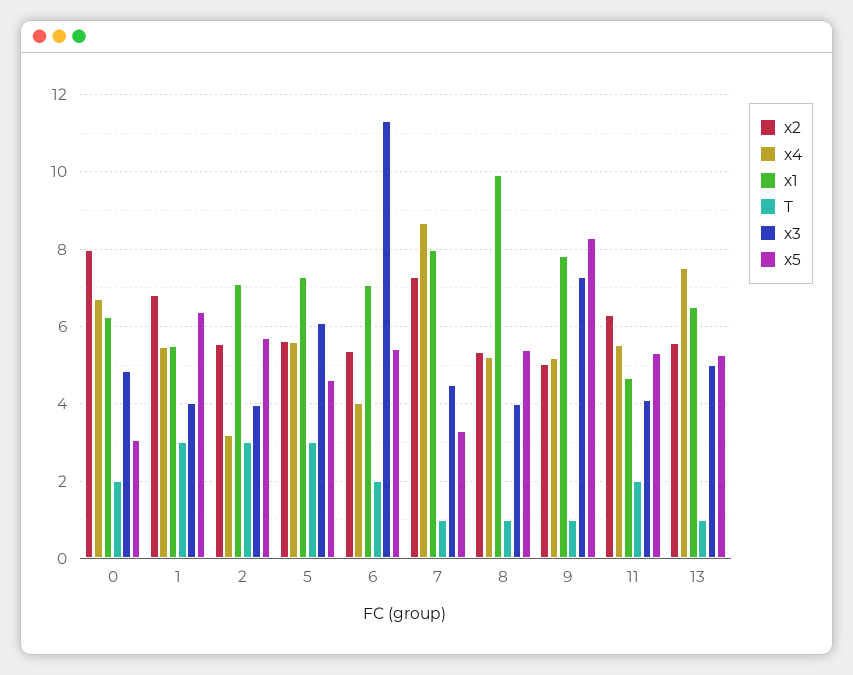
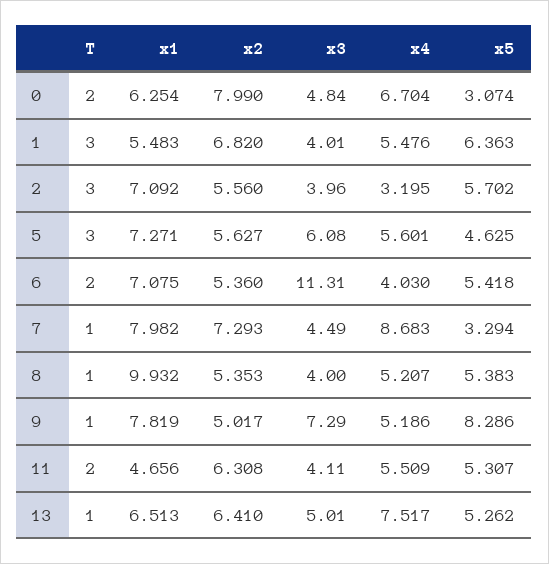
x2, 13: 5.6 -> 6.41

